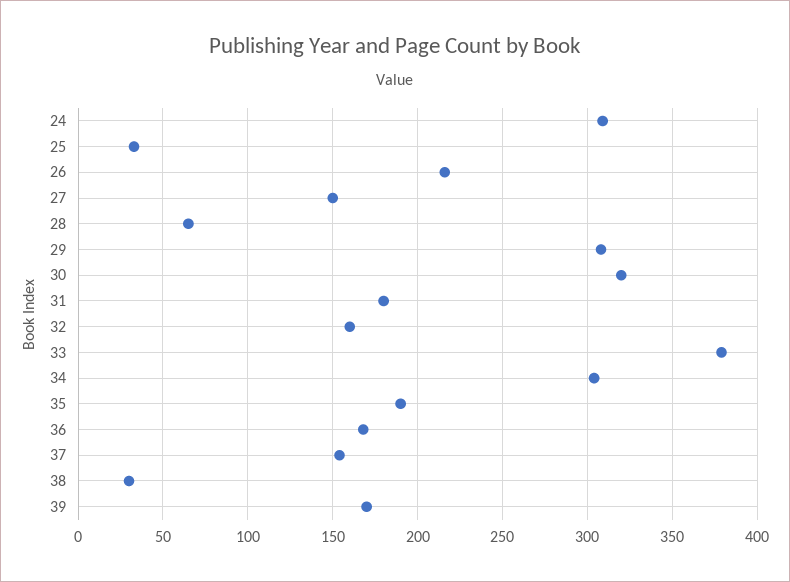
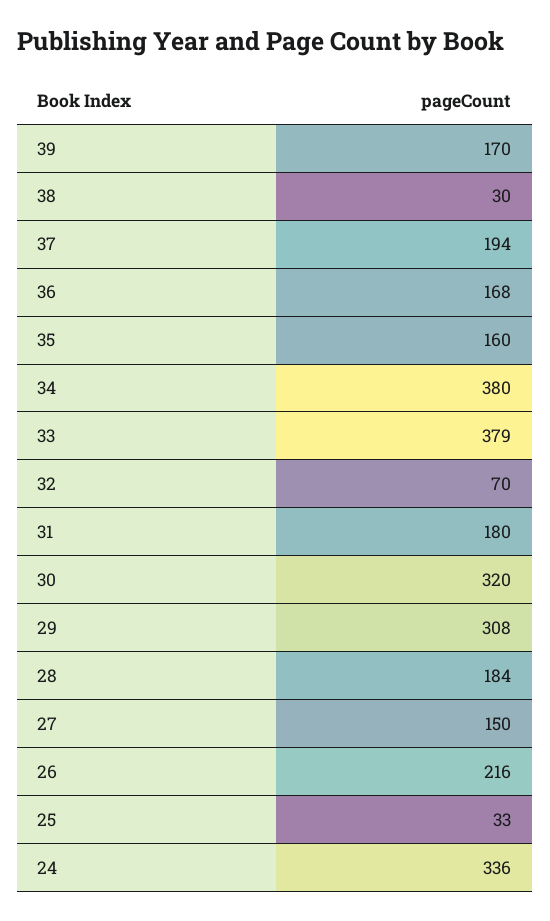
24: 310 -> 336
28: 65 -> 184
32: 160 -> 70
34: 305 -> 380
35: 190 -> 160
37: 155 -> 194

